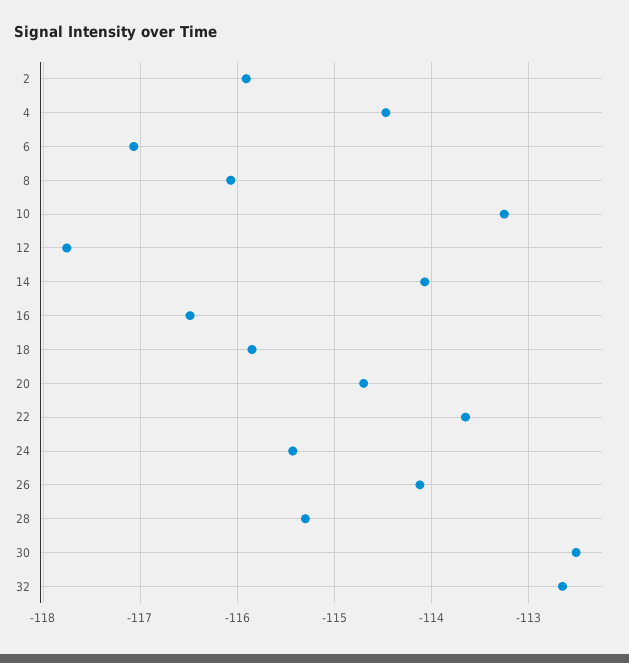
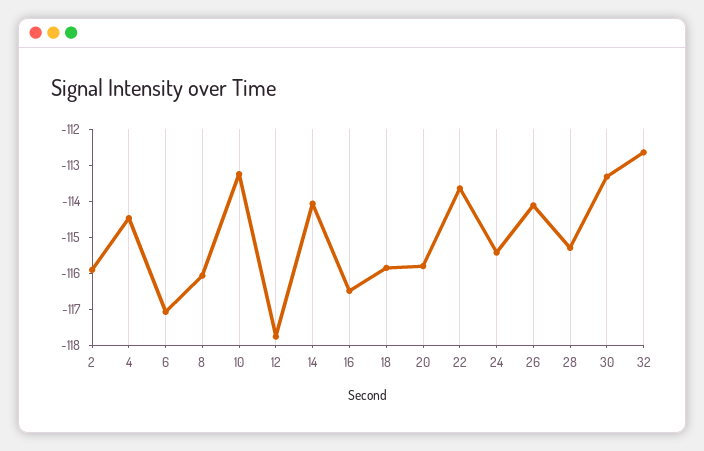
20: -114.7 -> -115.75
30: -112.5 -> -113.25

